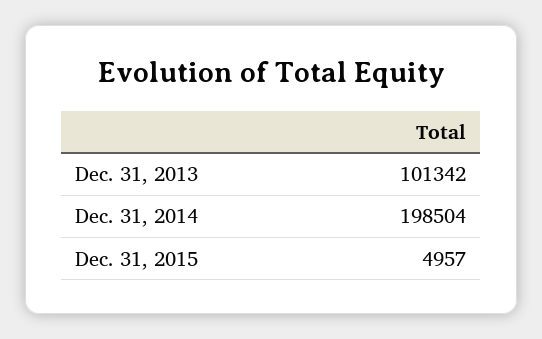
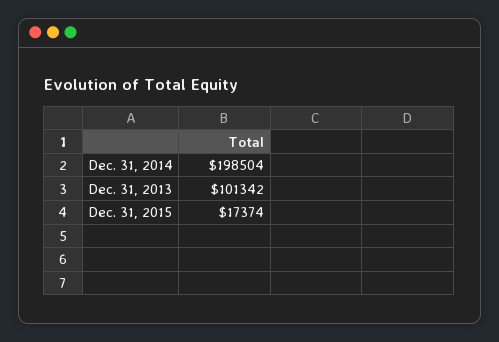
Dec. 31, 2015: 4957 -> 17374

